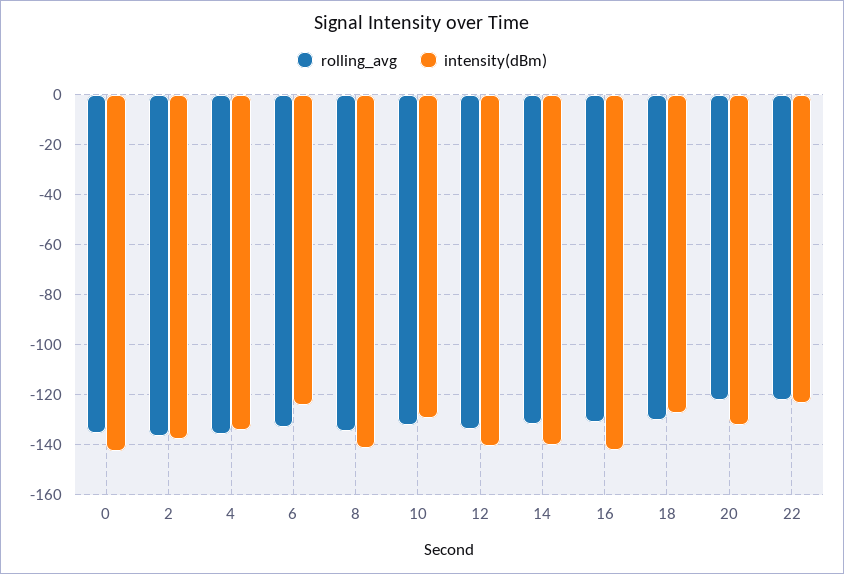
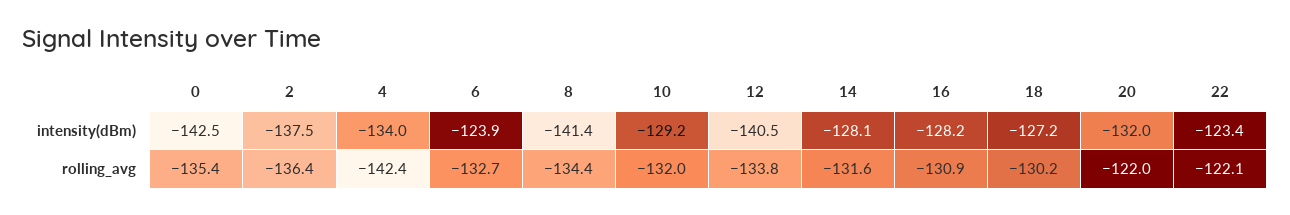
rolling_avg, 4: -135 -> -142.4
intensity(dBm), 14: -140 -> -128.1
intensity(dBm), 16: -142.5 -> -128.2

